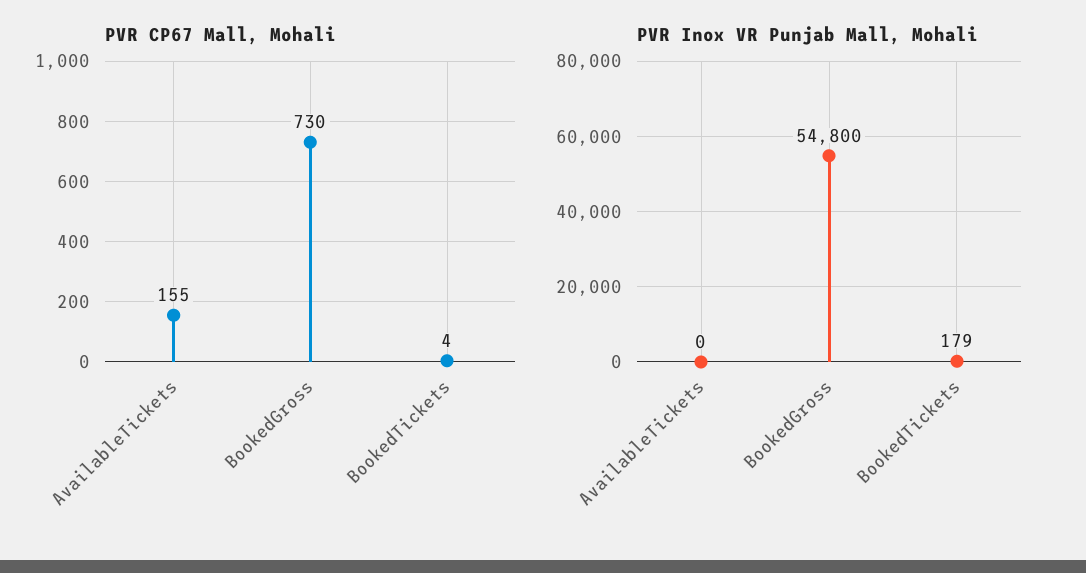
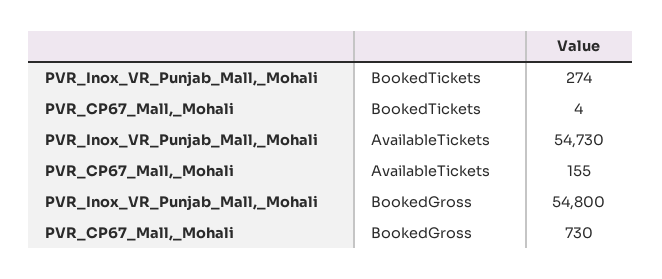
PVR Inox VR Punjab Mall, Mohali, AvailableTickets: 0 -> 54730
PVR Inox VR Punjab Mall, Mohali, BookedTickets: 179 -> 274

